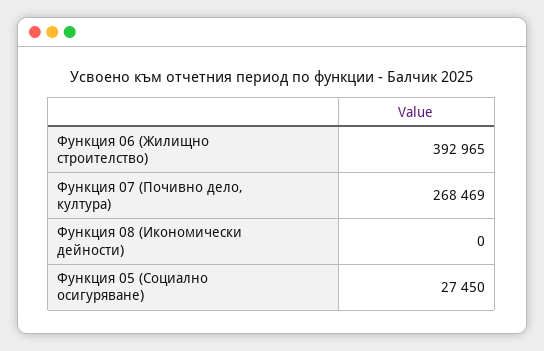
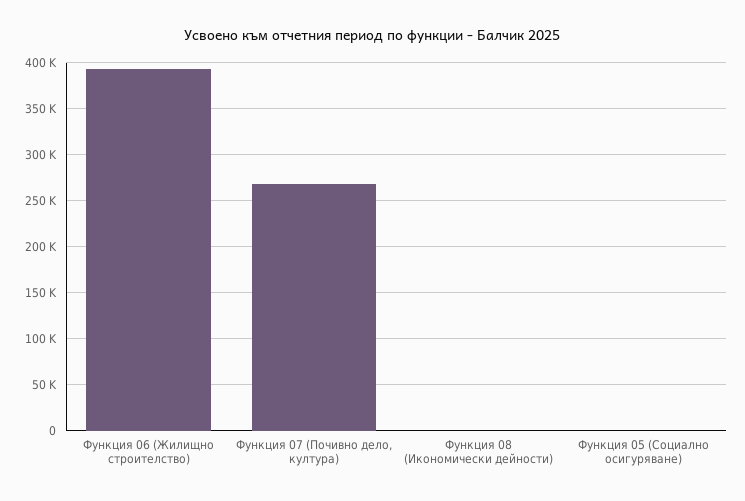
Функция 05 (Социално осигуряване): 27450 -> 0

